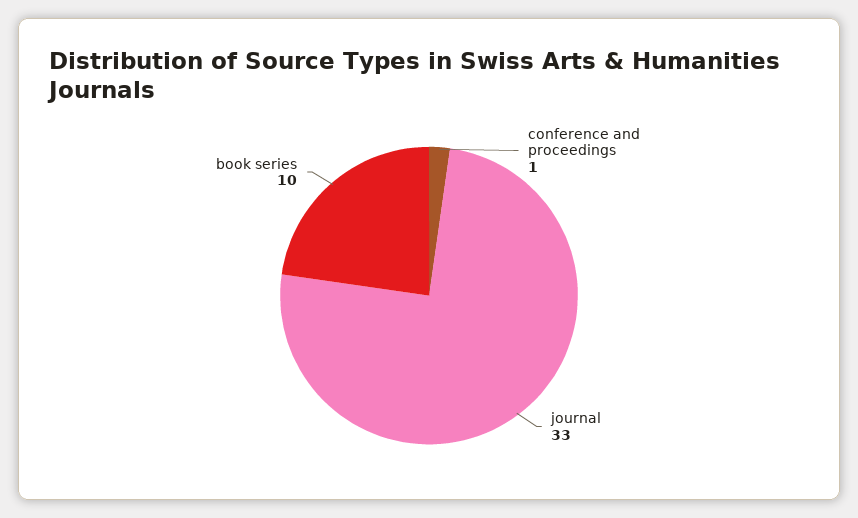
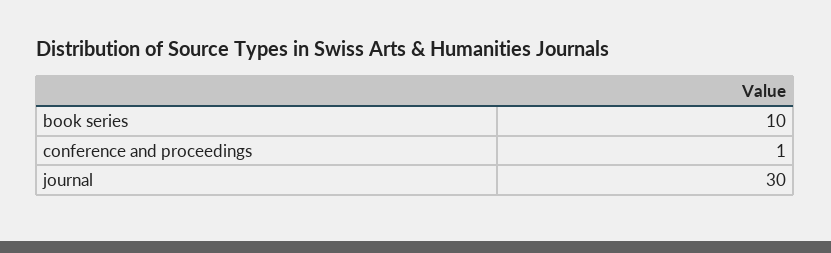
journal: 33 -> 30

